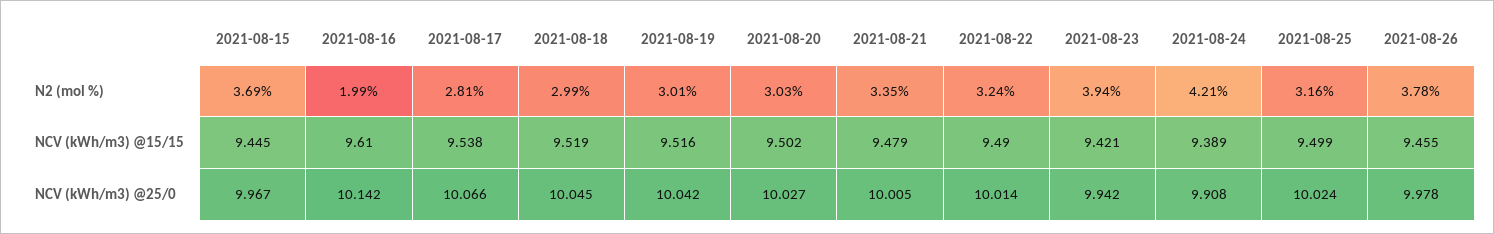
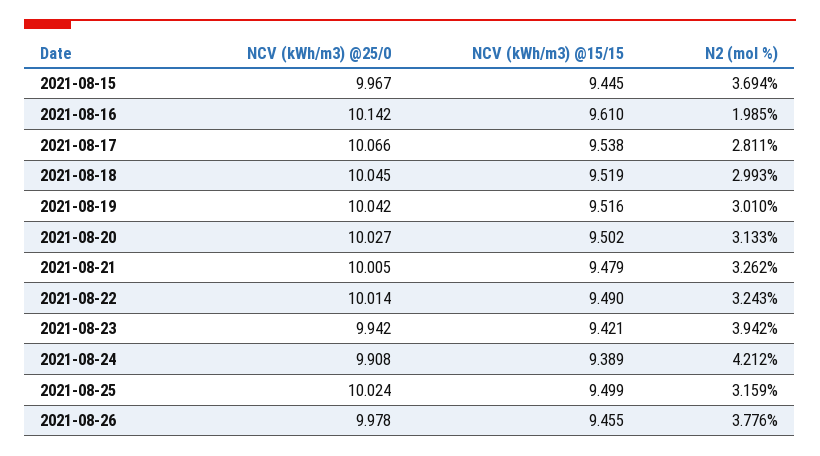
2021-08-20, N2 (mol %): 3.03 -> 3.133
2021-08-21, N2 (mol %): 3.35 -> 3.262

